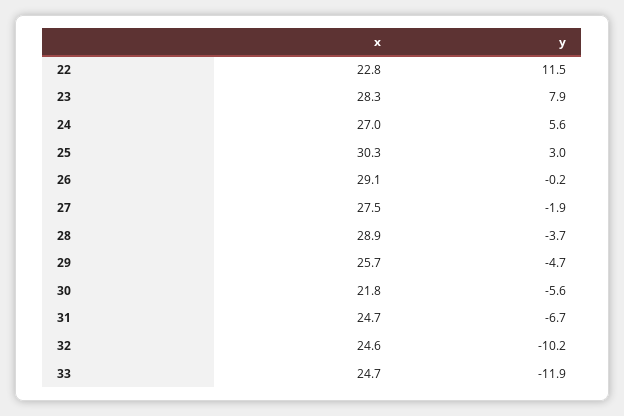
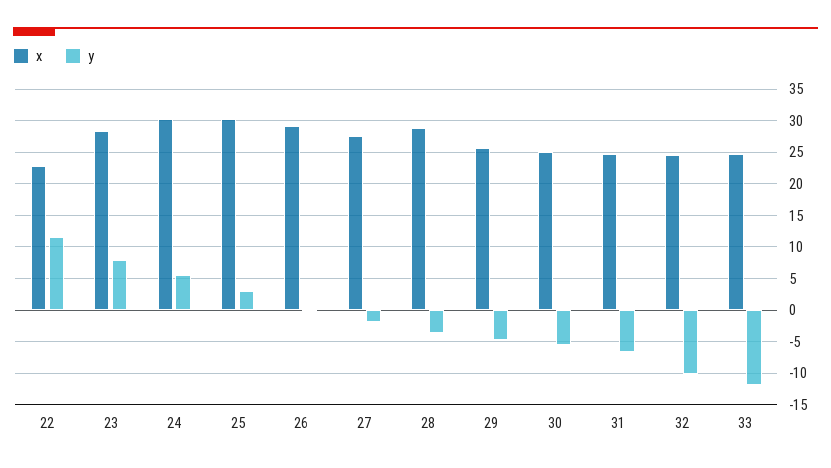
x, 24: 27 -> 30
x, 30: 21.8 -> 25

